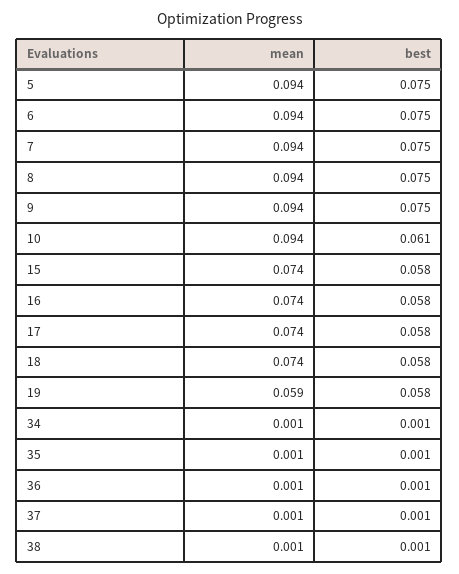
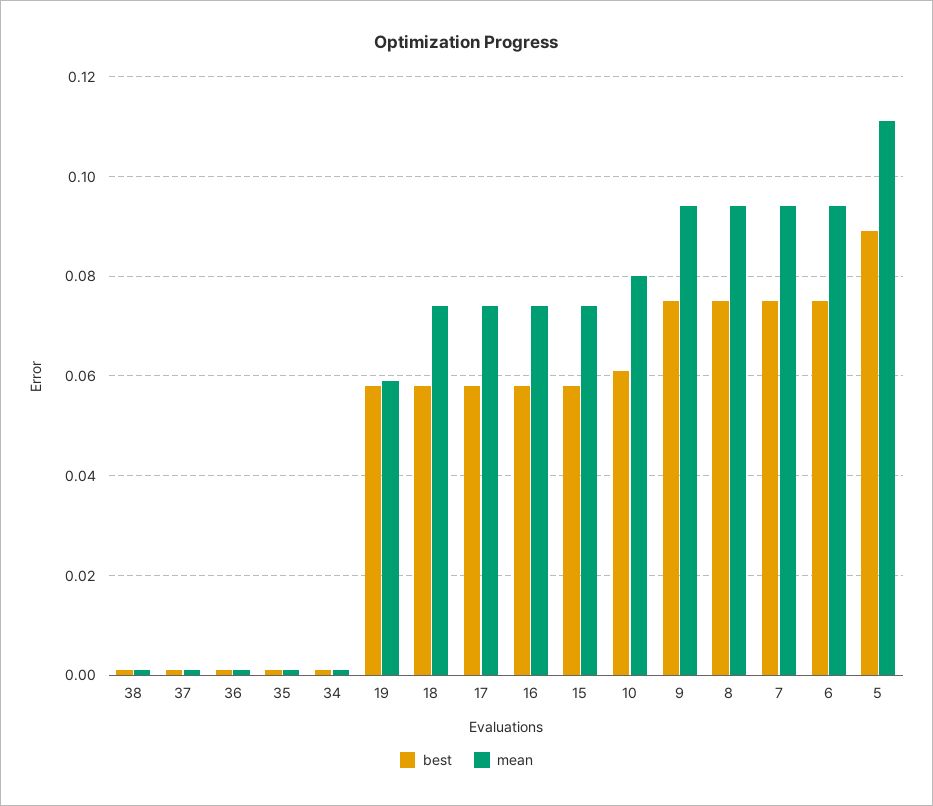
mean, 5: 0.094 -> 0.11
best, 5: 0.075 -> 0.09
mean, 10: 0.094 -> 0.08

